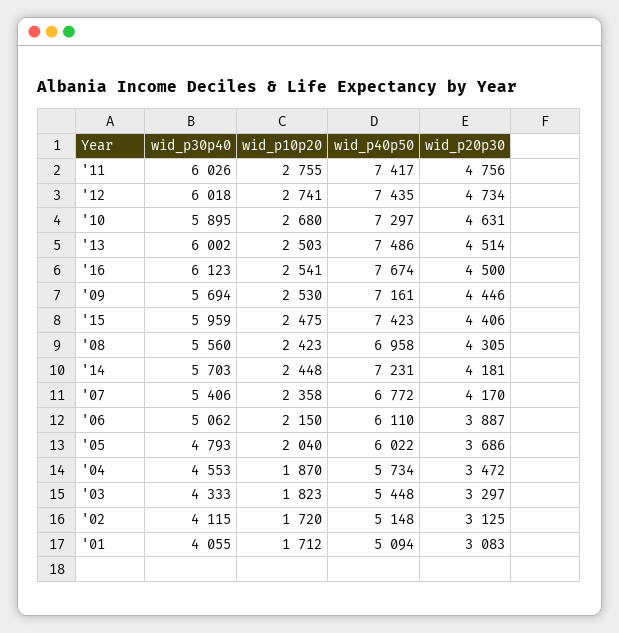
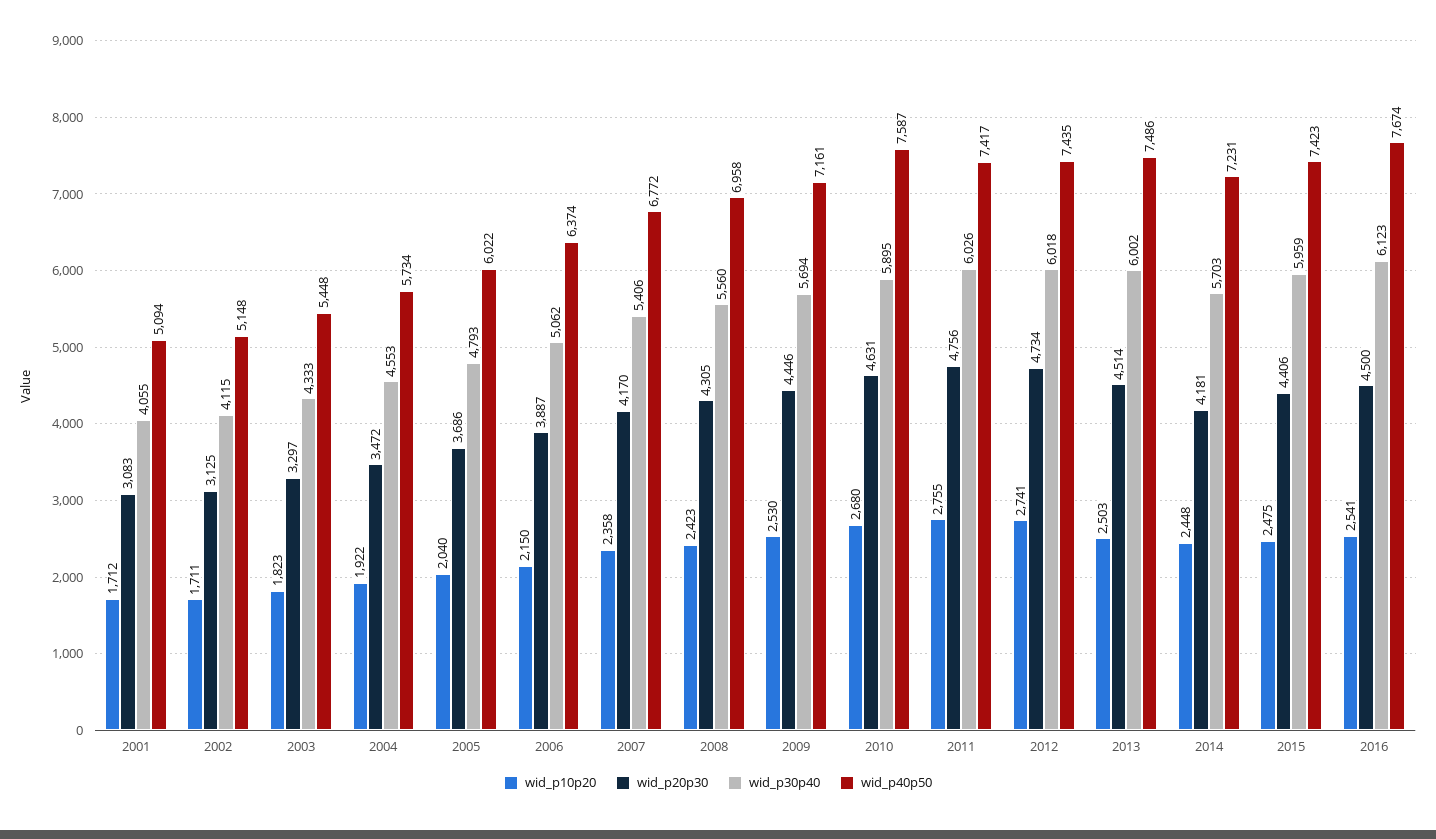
wid_p40p50, '10: 7297 -> 7587
wid_p40p50, '06: 6110 -> 6374
wid_p10p20, '04: 1870 -> 1922
wid_p10p20, '02: 1720 -> 1711

